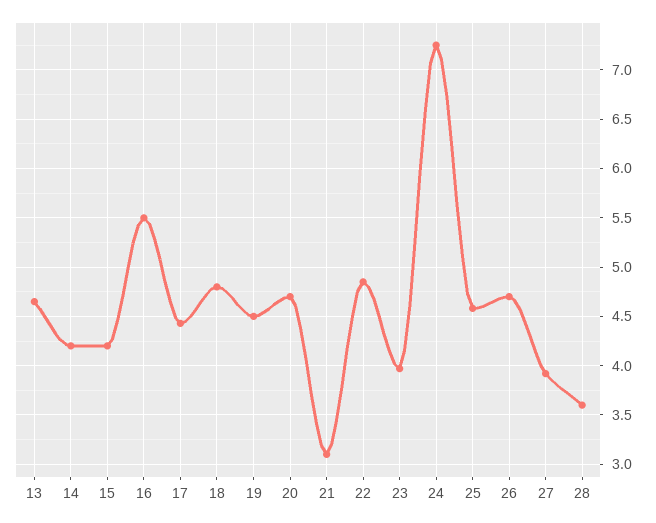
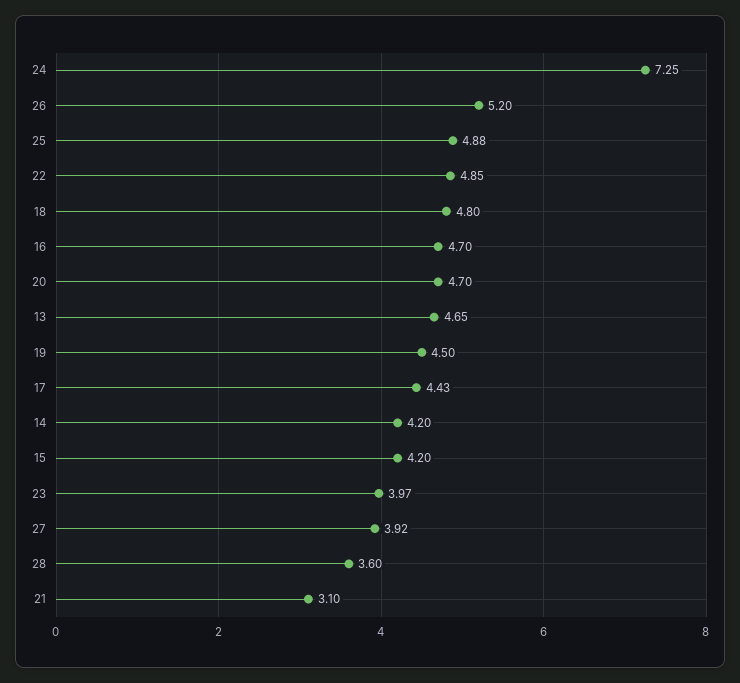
16: 5.5 -> 4.7
25: 4.6 -> 4.88
26: 4.7 -> 5.2

